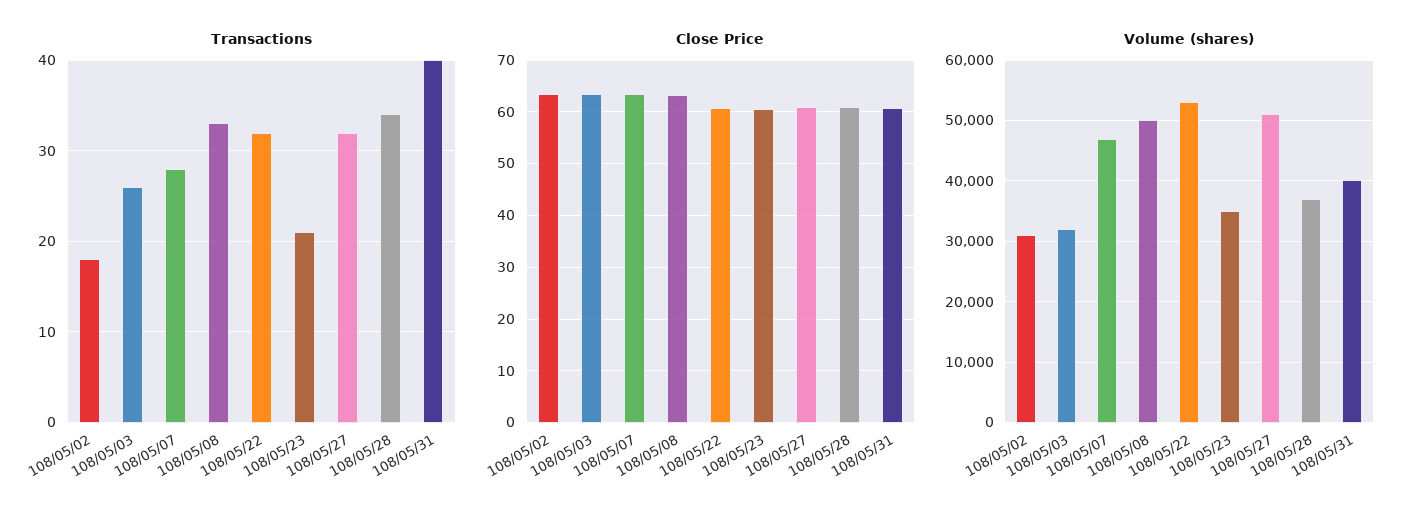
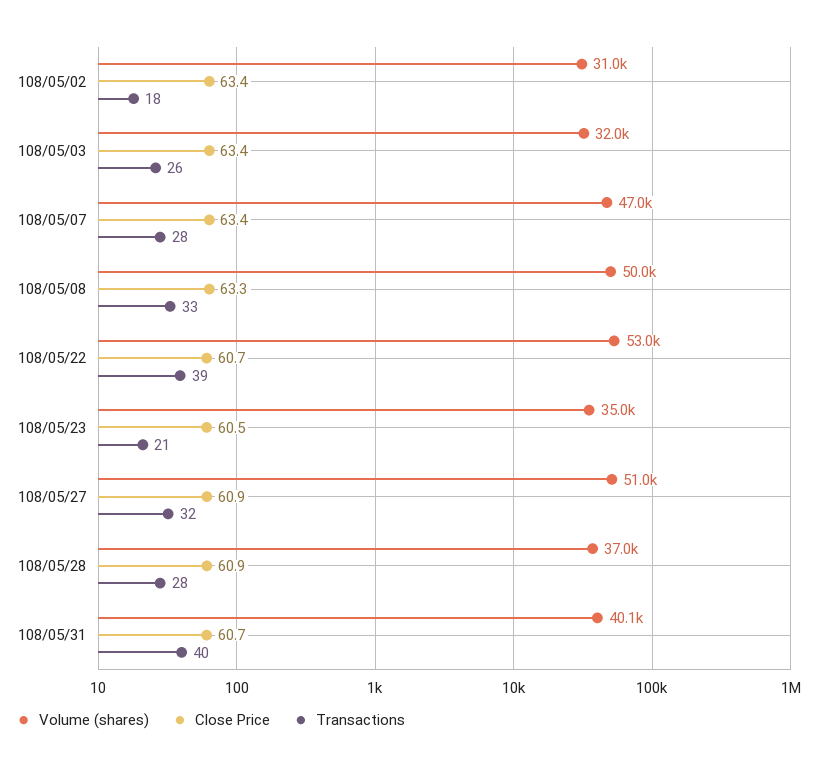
Transactions, 108/05/22: 32 -> 39
Transactions, 108/05/28: 34 -> 28

